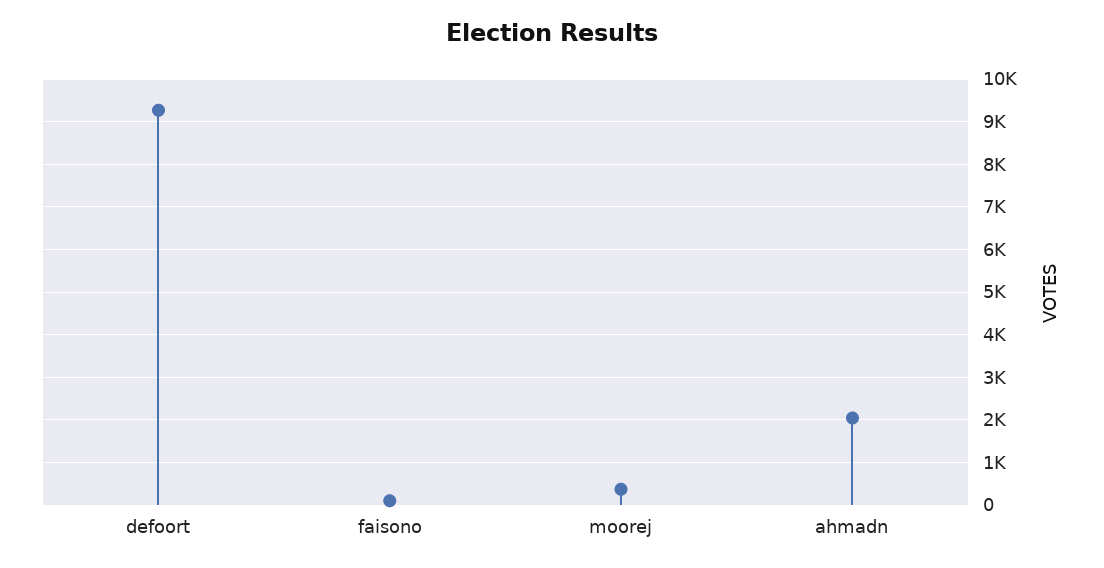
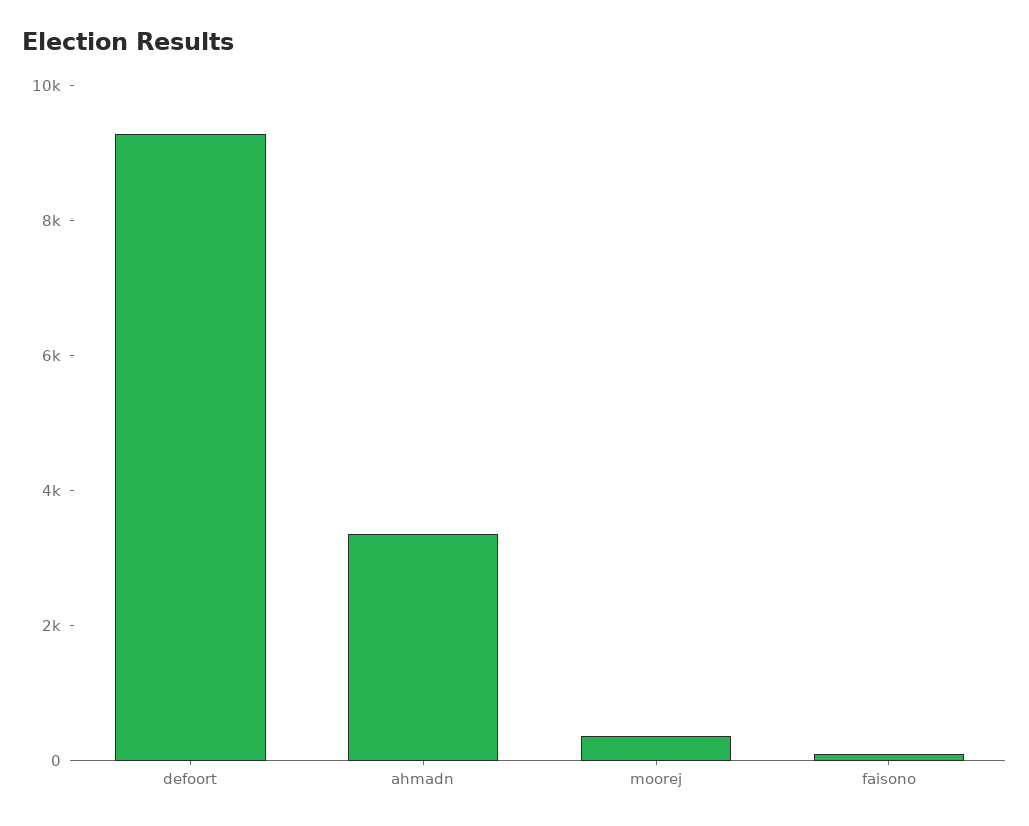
ahmadn: 2000 -> 3500

